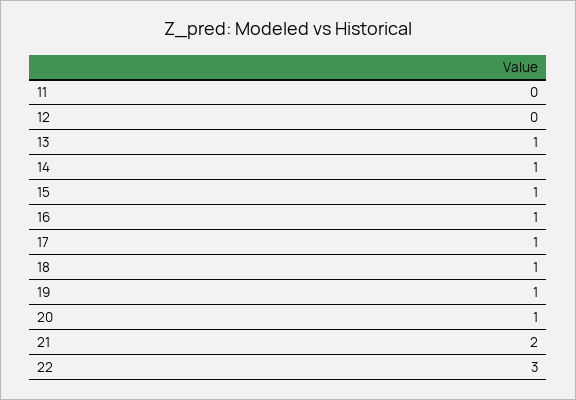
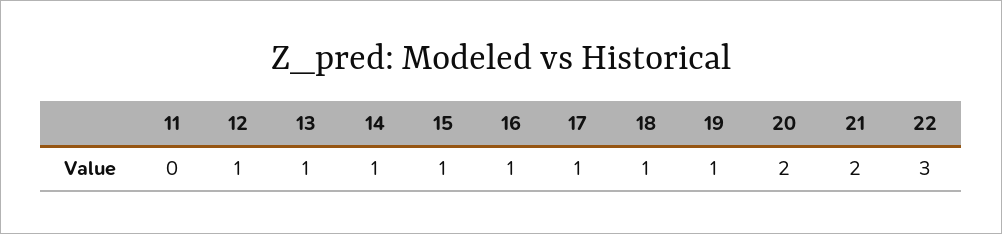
12: 0 -> 1
20: 1 -> 2

